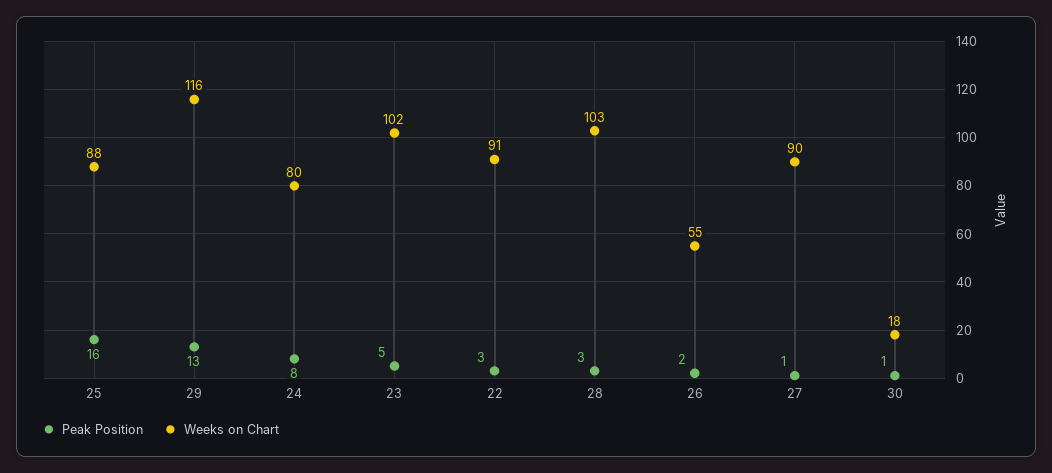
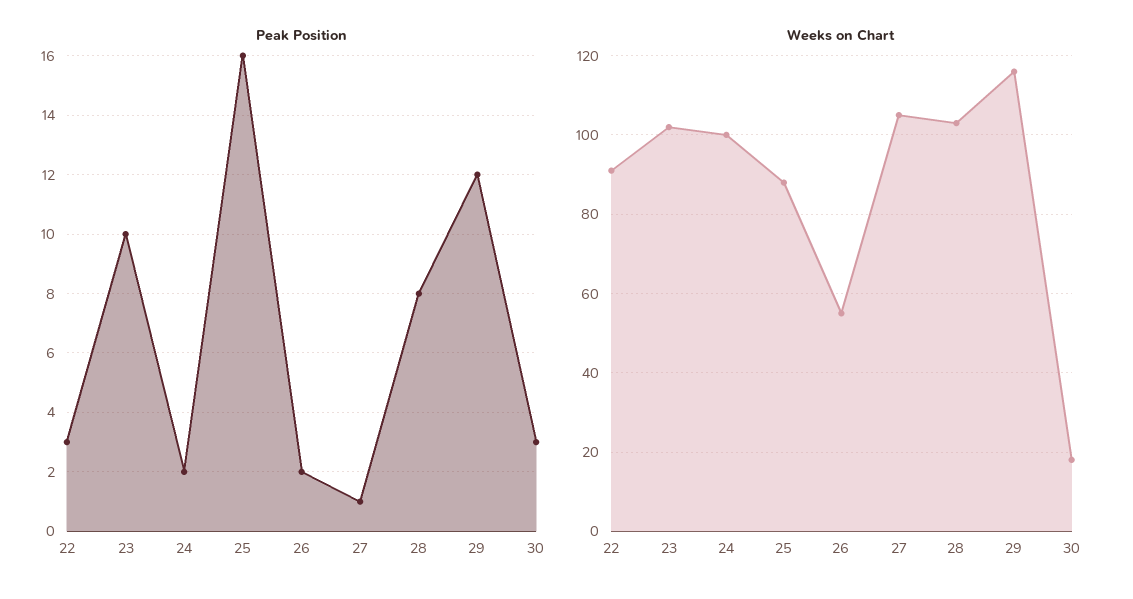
Peak Position, 29: 13 -> 12
Peak Position, 24: 8 -> 2
Weeks on Chart, 24: 80 -> 100
Peak Position, 23: 5 -> 10
Peak Position, 28: 3 -> 8
Weeks on Chart, 27: 90 -> 105
Peak Position, 30: 1 -> 3

